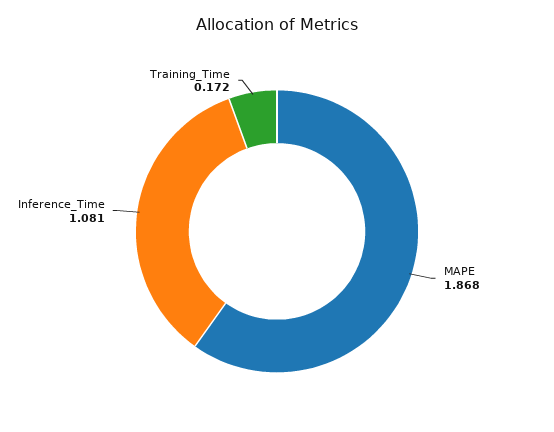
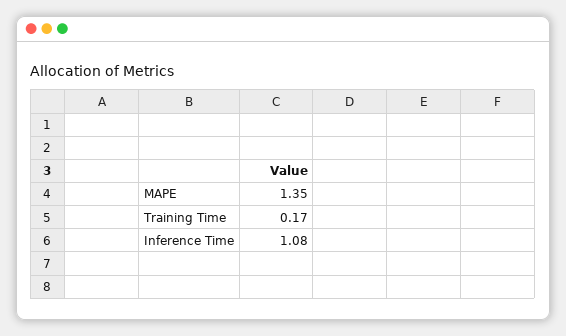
MAPE: 1.868 -> 1.35

